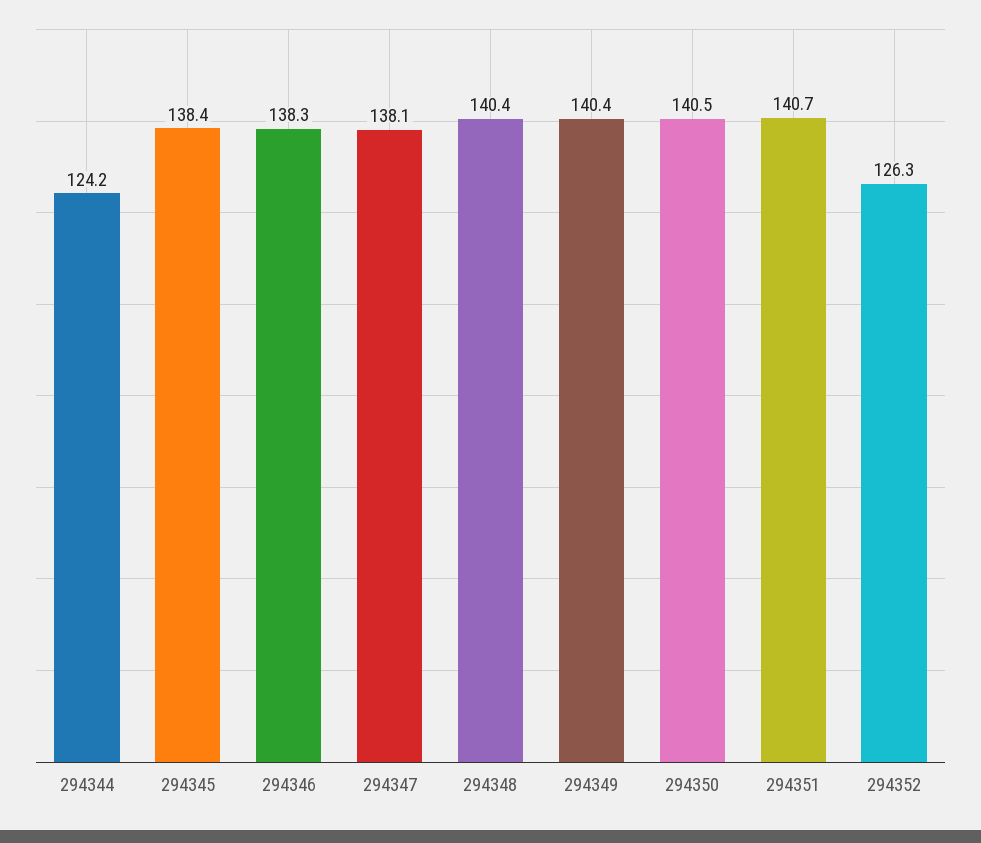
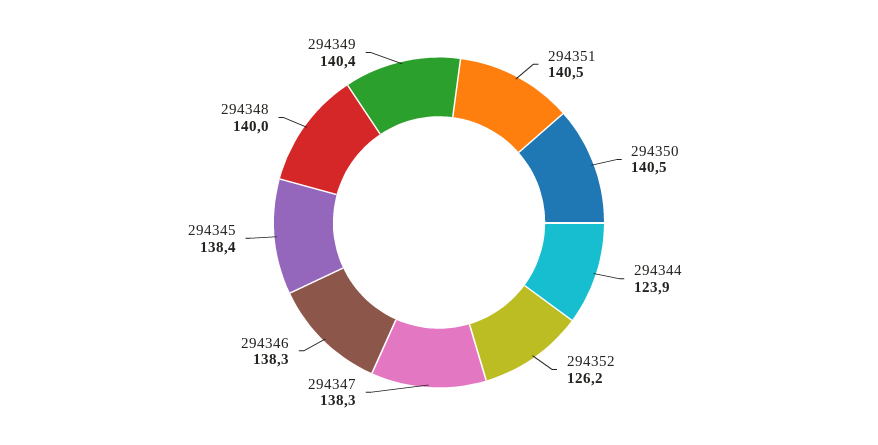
294344: 124.2 -> 123.9
294347: 138.1 -> 138.3
294348: 140.4 -> 140
294351: 140.7 -> 140.5
294352: 126.3 -> 126.2

